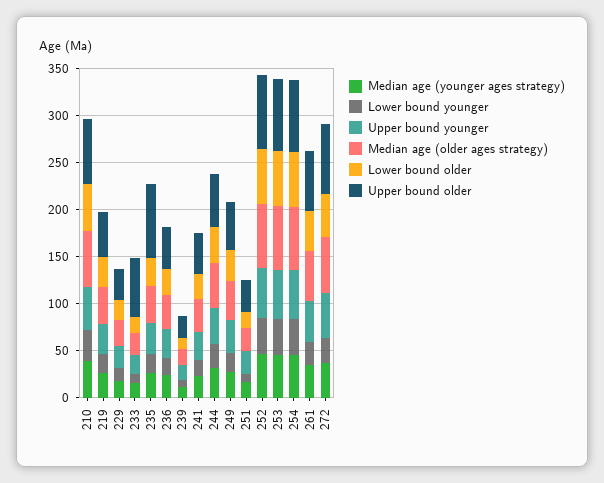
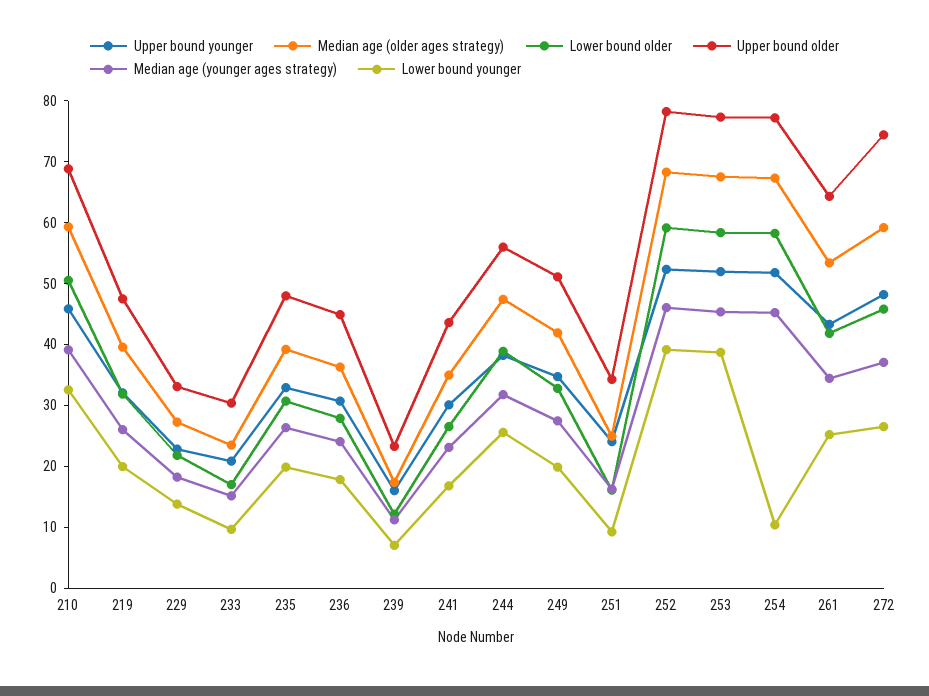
Upper bound older, 233: 60 -> 30
Upper bound older, 235: 80 -> 48
Lower bound younger, 254: 40 -> 10

